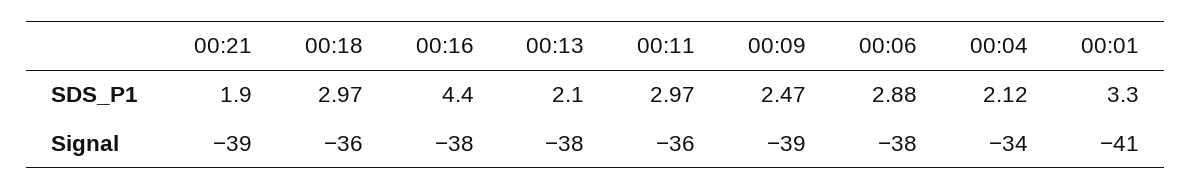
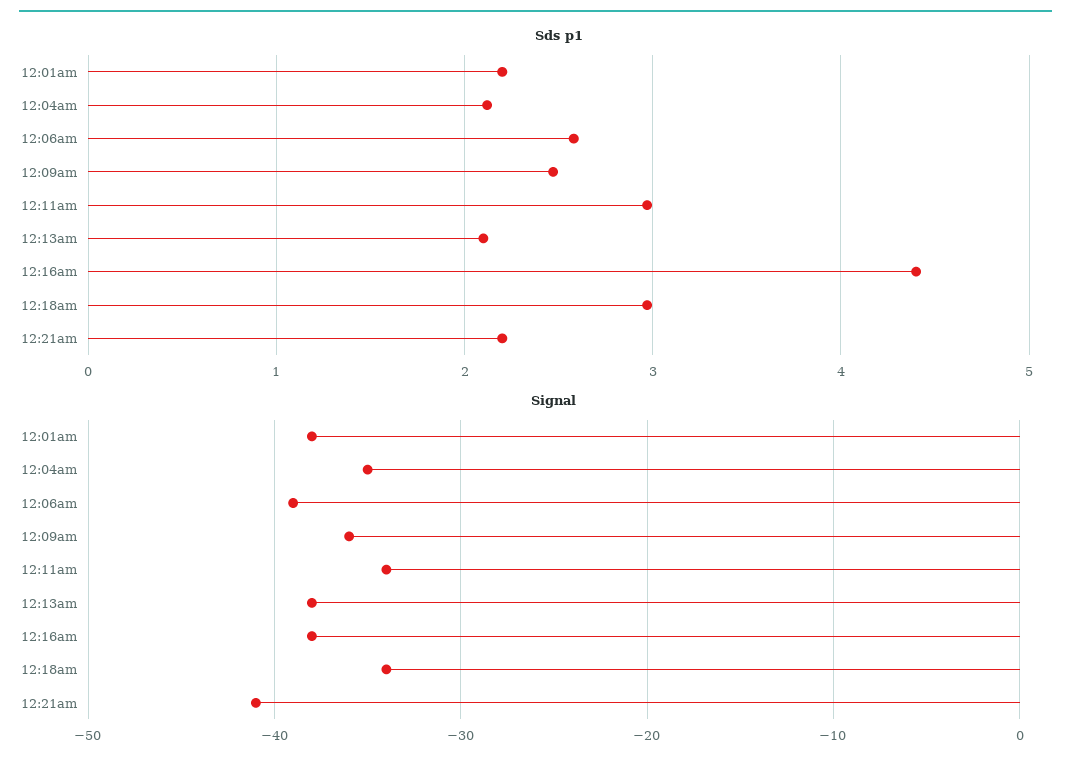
SDS_P1, 00:21: 1.9 -> 2.2
SDS_P1, 00:06: 2.88 -> 2.6
SDS_P1, 00:01: 3.3 -> 2.2
Signal, 00:21: -39 -> -41
Signal, 00:18: -36 -> -34
Signal, 00:11: -36 -> -34
Signal, 00:09: -39 -> -36
Signal, 00:06: -38 -> -39
Signal, 00:04: -34 -> -35
Signal, 00:01: -41 -> -38

